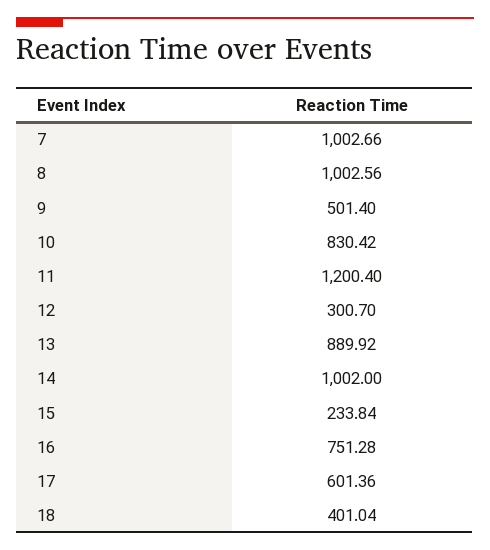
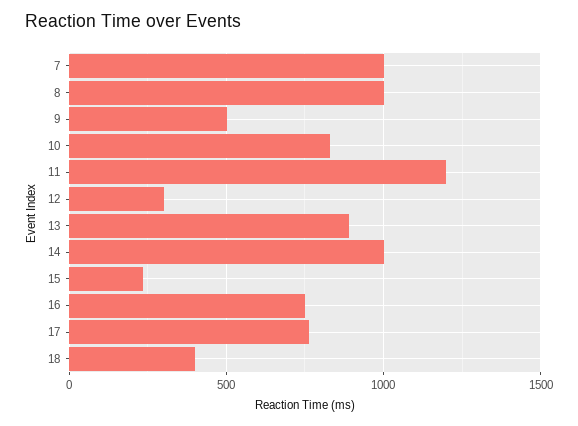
17: 601.36 -> 750

